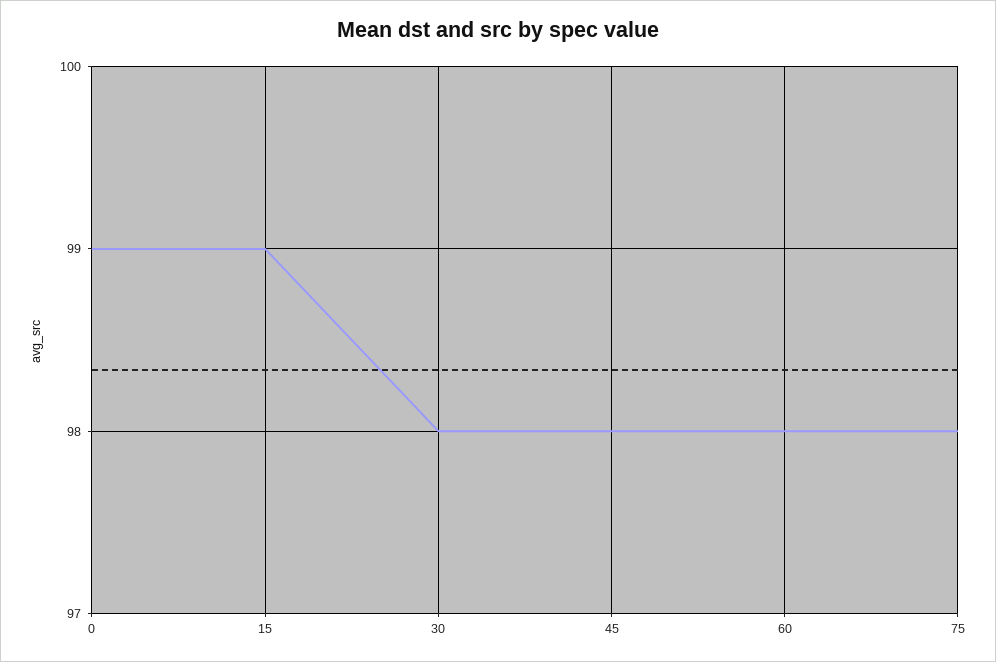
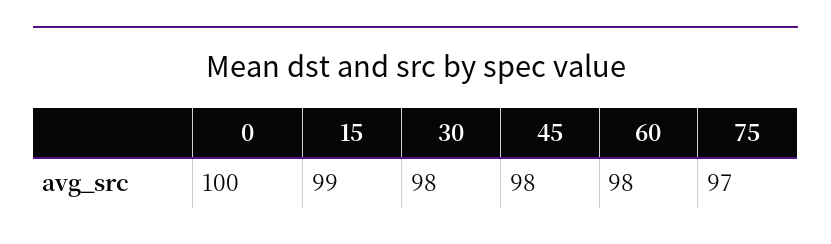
0: 99 -> 100
75: 98 -> 97

